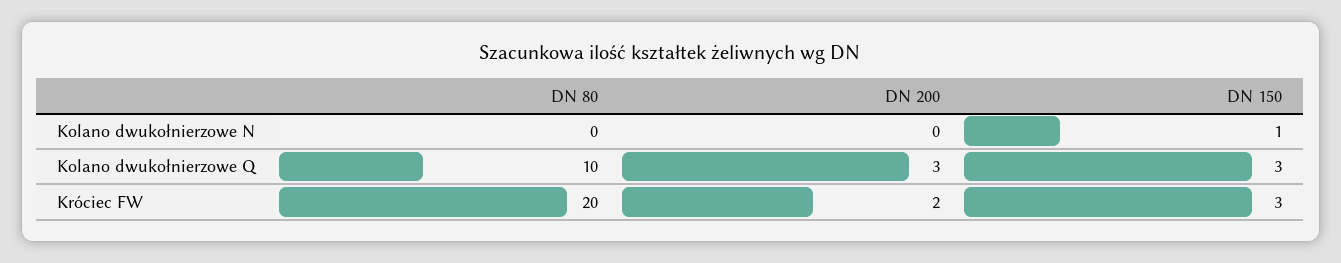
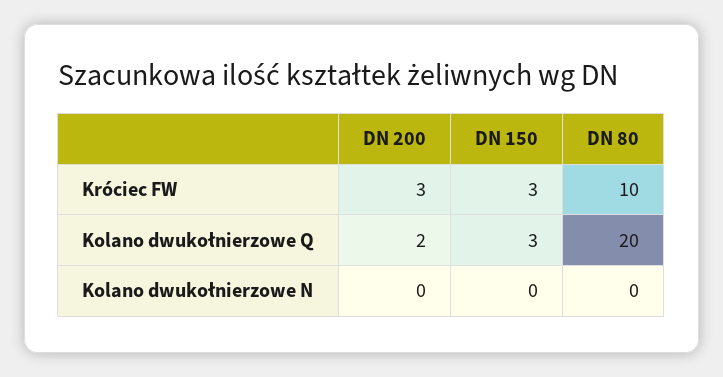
DN 150, Kolano dwukołnierzowe N: 1 -> 0
DN 80, Kolano dwukołnierzowe Q: 10 -> 20
DN 200, Kolano dwukołnierzowe Q: 3 -> 2
DN 80, Króciec FW: 20 -> 10
DN 200, Króciec FW: 2 -> 3

